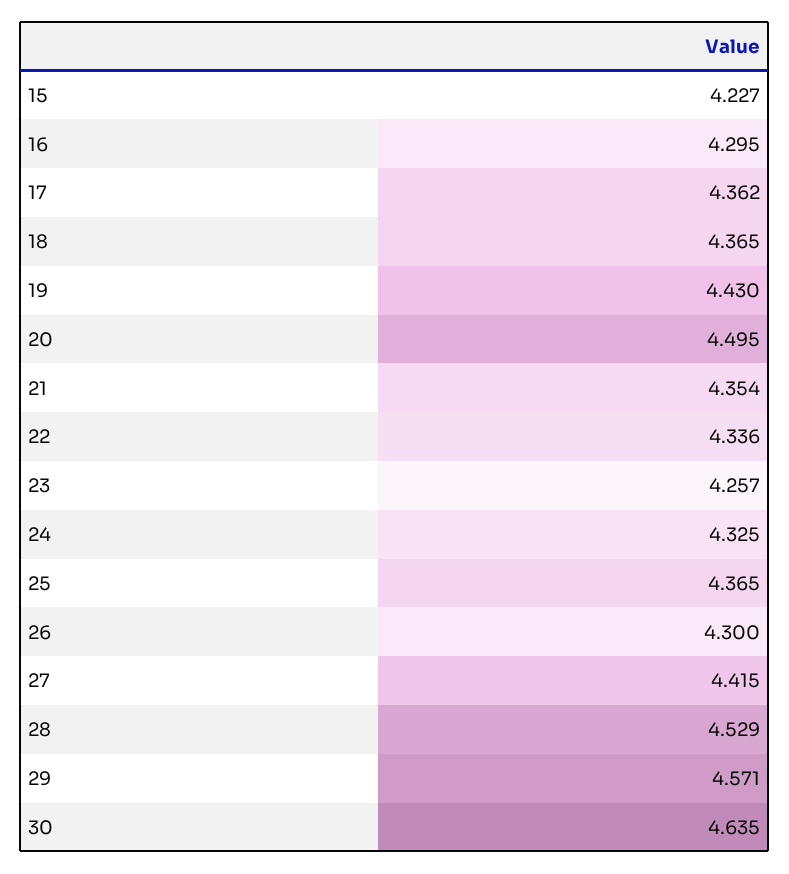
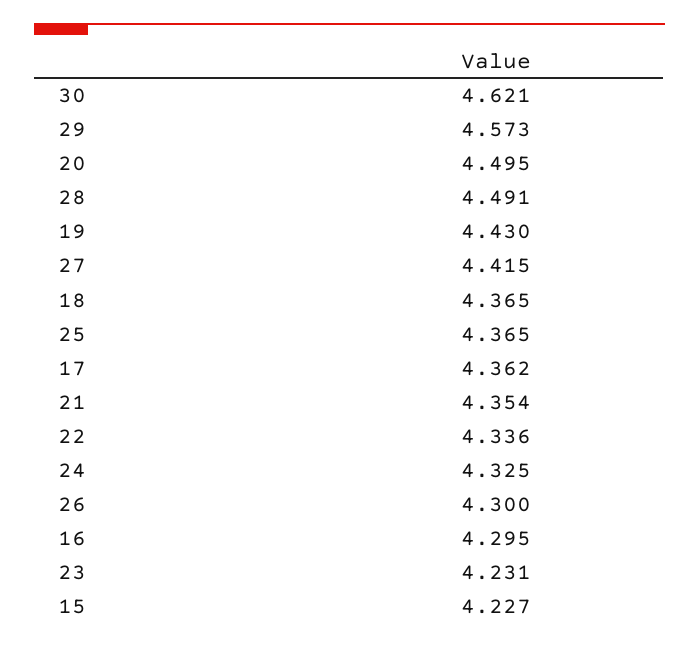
23: 4.257 -> 4.231
28: 4.529 -> 4.491
29: 4.571 -> 4.573
30: 4.635 -> 4.621

